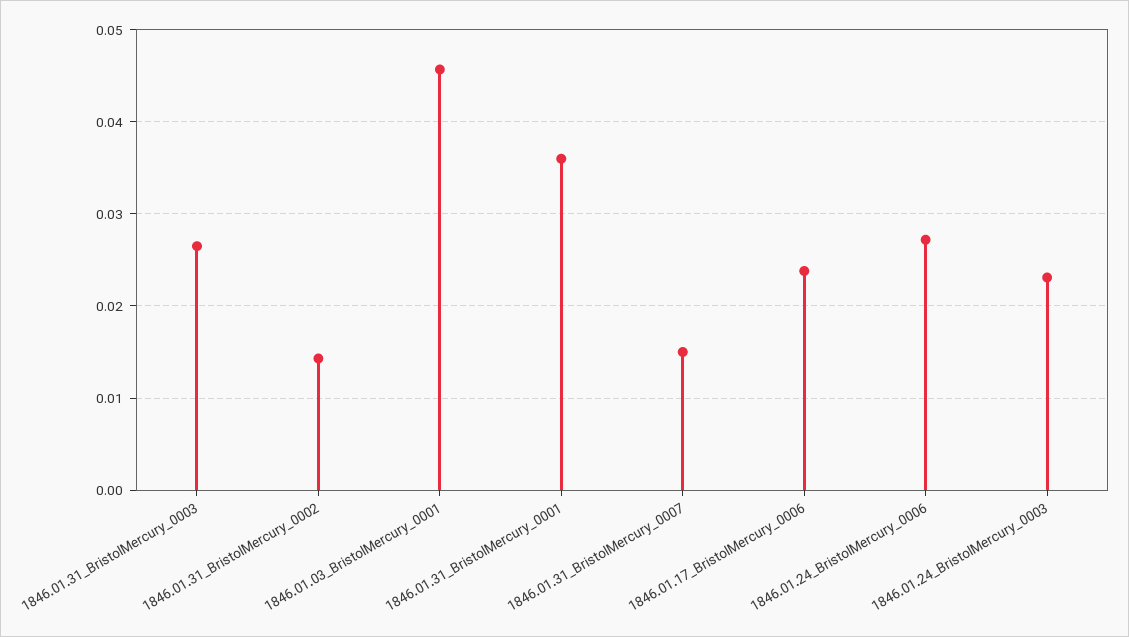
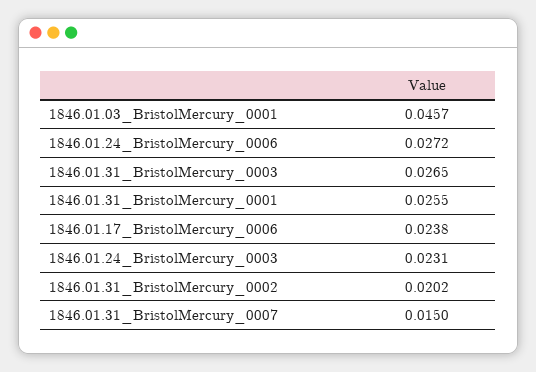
1846.01.31_BristolMercury_0002: 0.014 -> 0.0202
1846.01.31_BristolMercury_0001: 0.036 -> 0.0255

